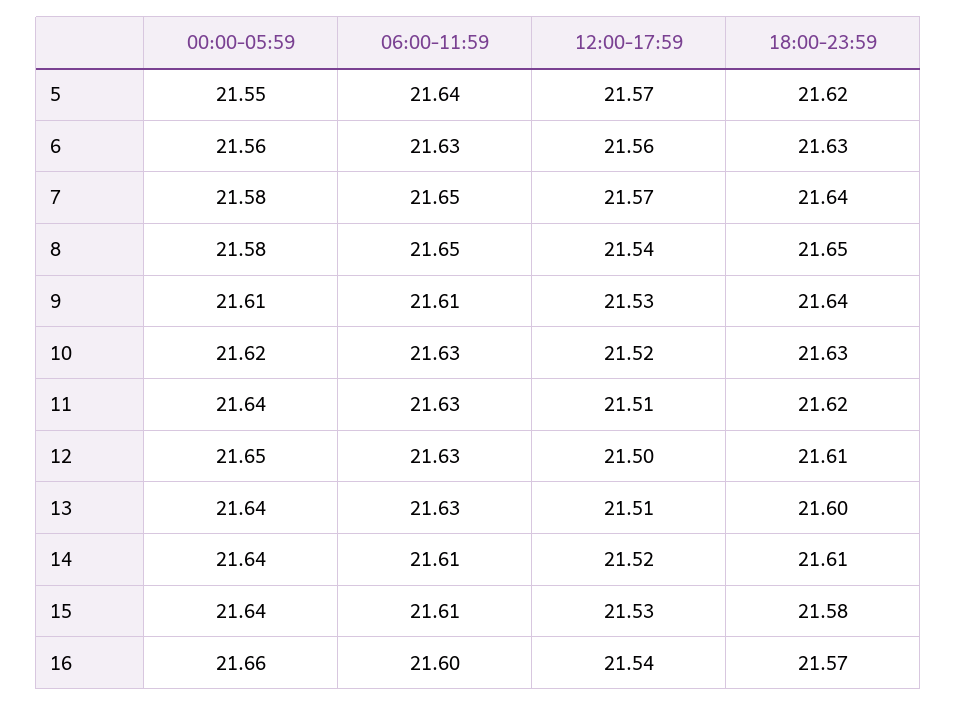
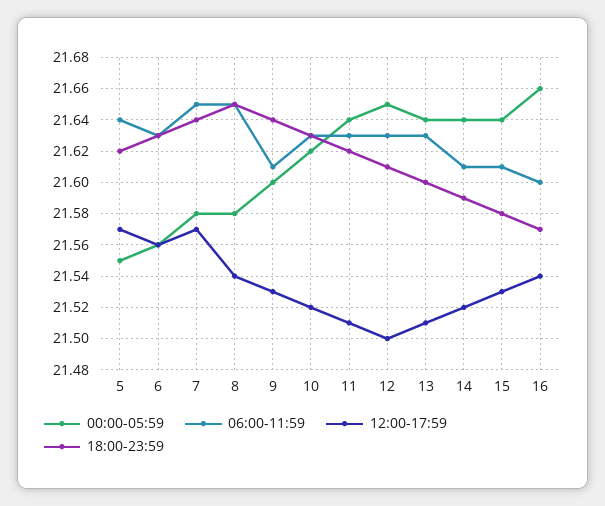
00:00-05:59, 9: 21.61 -> 21.6
18:00-23:59, 14: 21.61 -> 21.59

